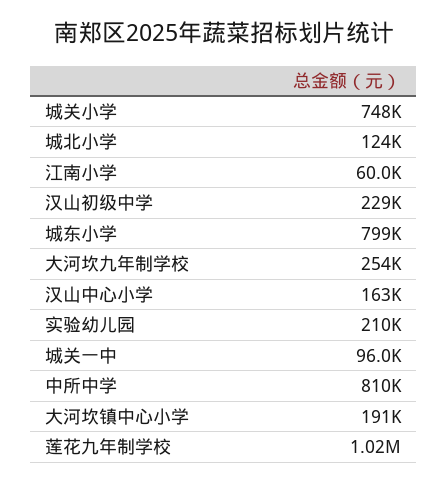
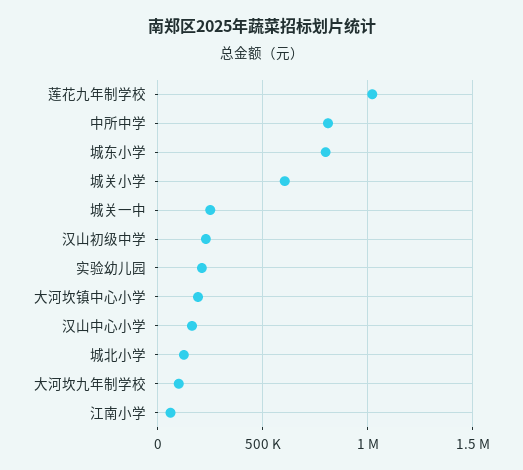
城关小学: 748000 -> 600000
大河坎九年制学校: 254000 -> 100000
城关一中: 96000 -> 250000

